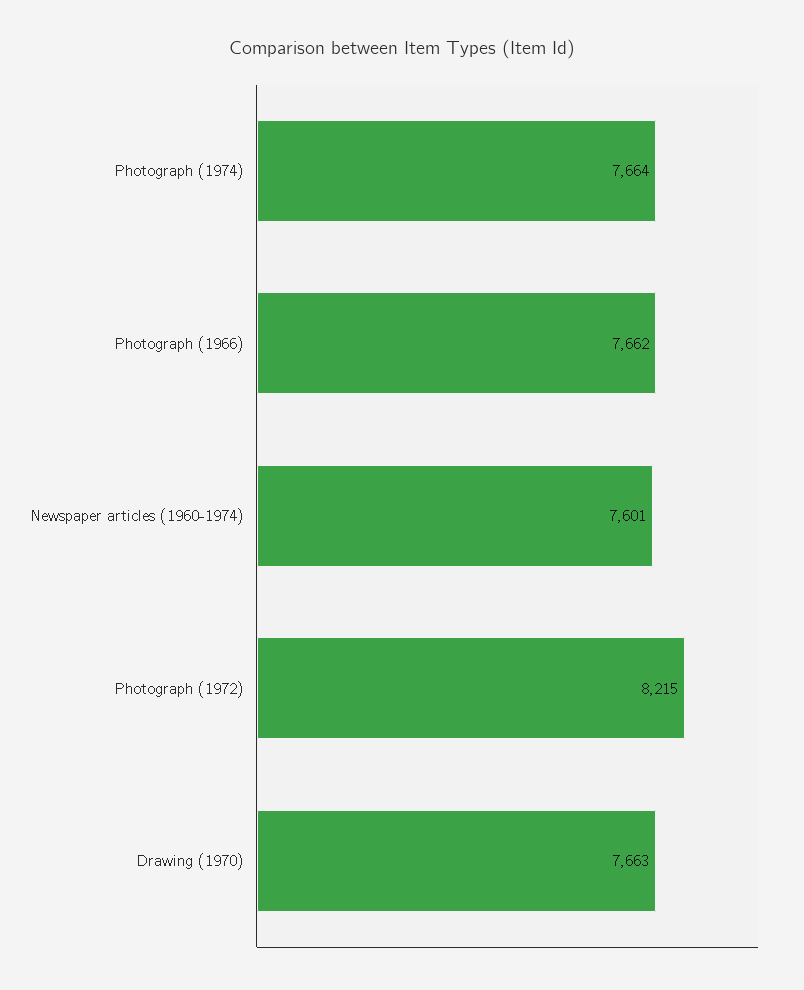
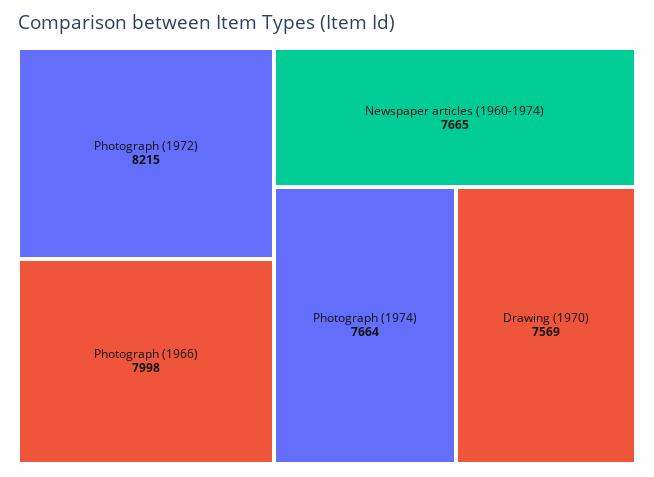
Photograph (1966): 7662 -> 7998
Newspaper articles (1960-1974): 7601 -> 7665
Drawing (1970): 7663 -> 7569

